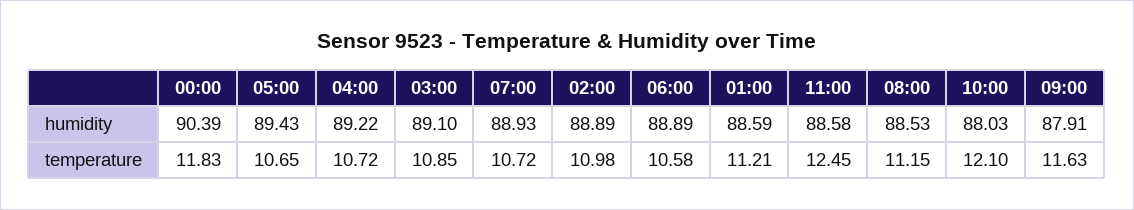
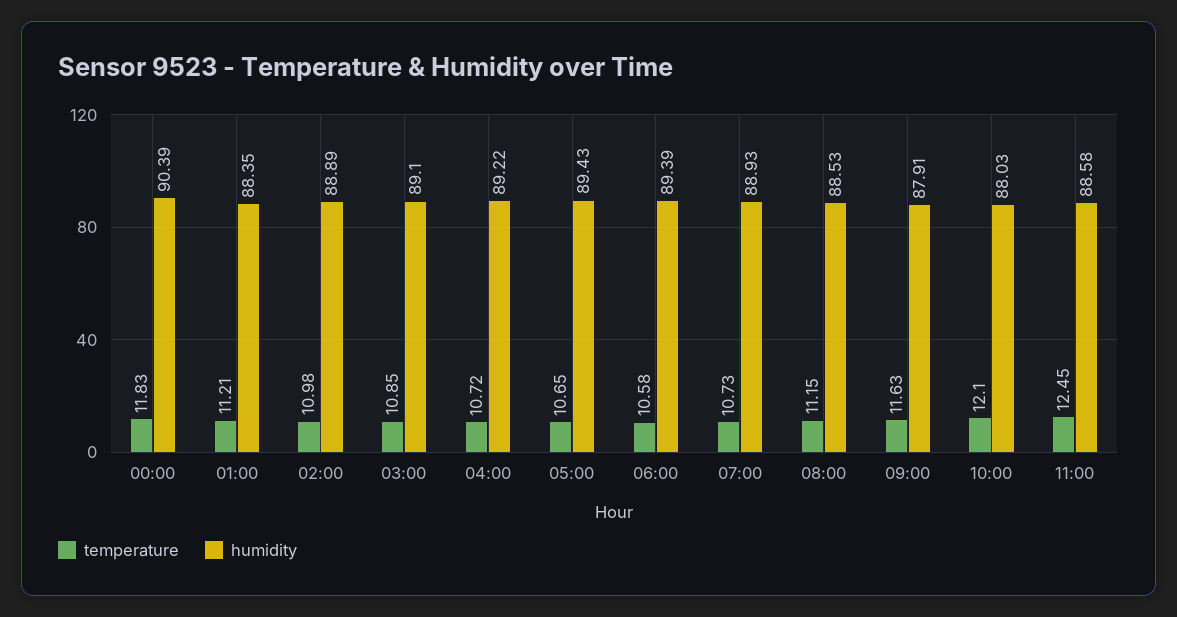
humidity, 06:00: 88.89 -> 89.39
humidity, 01:00: 88.59 -> 88.35
temperature, 07:00: 10.72 -> 10.73

